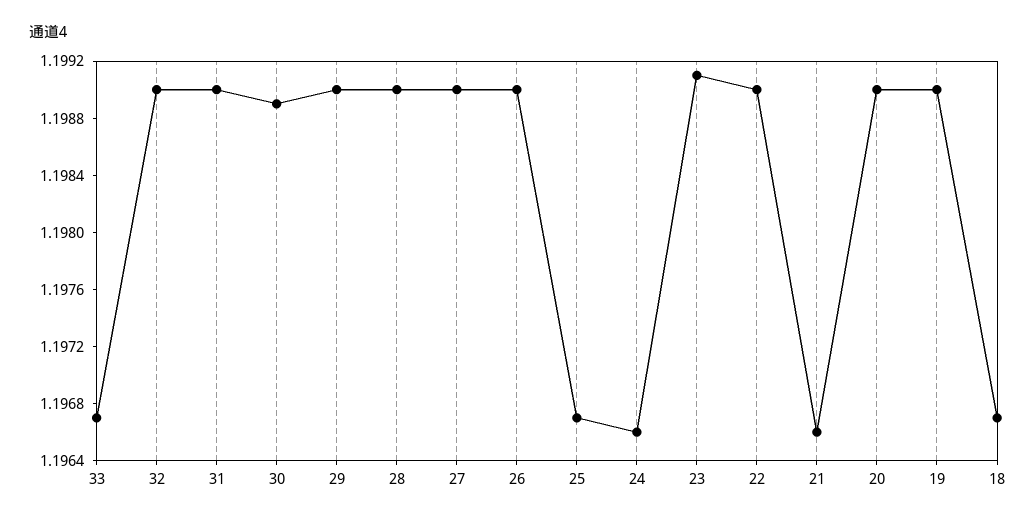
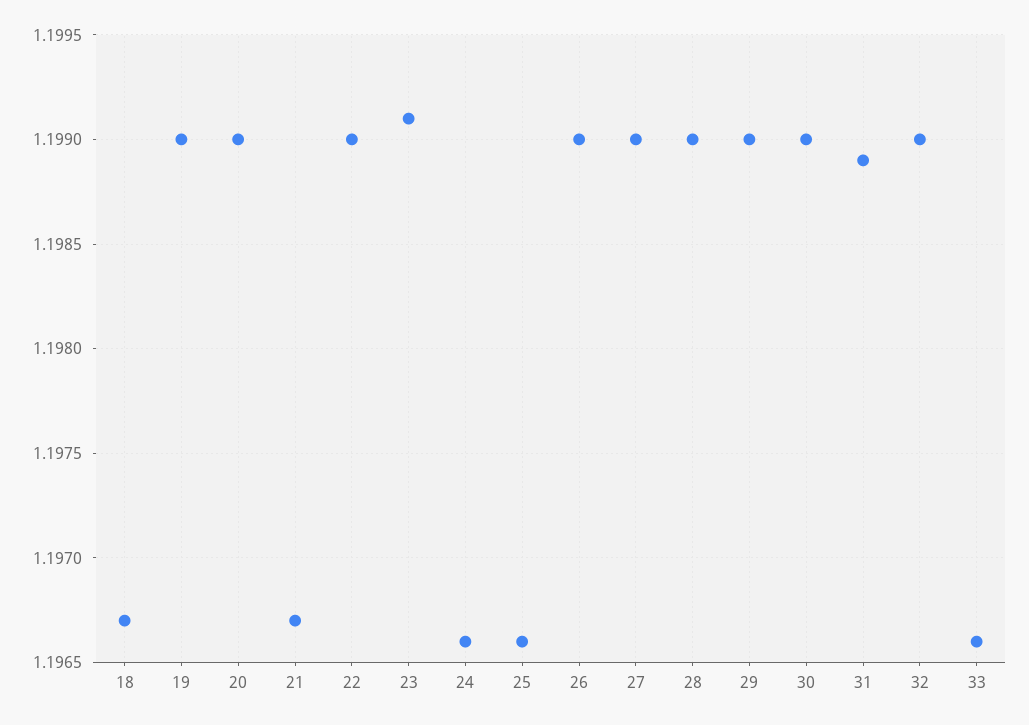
33: 1.1967 -> 1.1966
31: 1.199 -> 1.1989
30: 1.1989 -> 1.199
25: 1.1967 -> 1.1966
21: 1.1966 -> 1.1967

